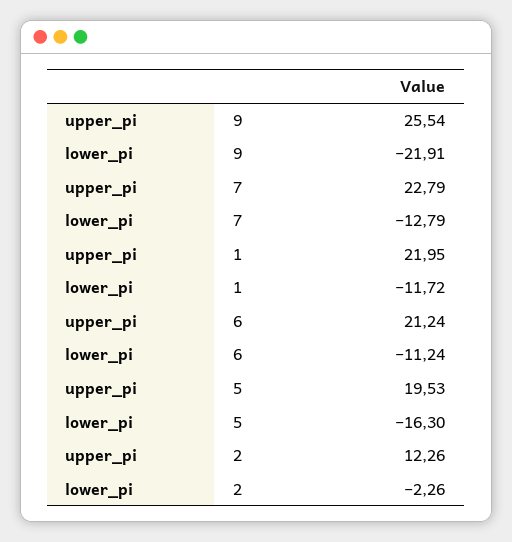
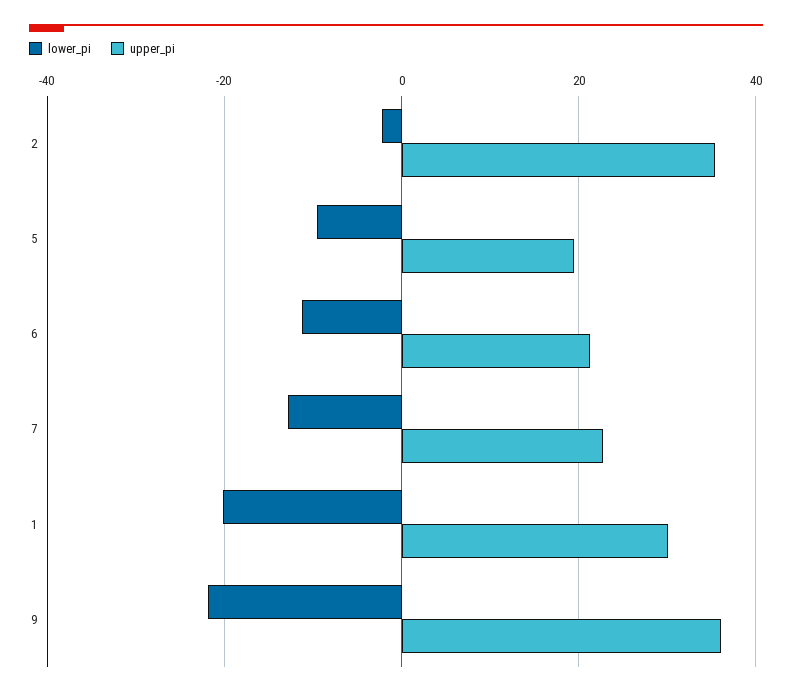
upper_pi, 9: 25.54 -> 36
upper_pi, 1: 21.95 -> 30
lower_pi, 1: -11.72 -> -20
lower_pi, 5: -16.3 -> -10
upper_pi, 2: 12.26 -> 36

